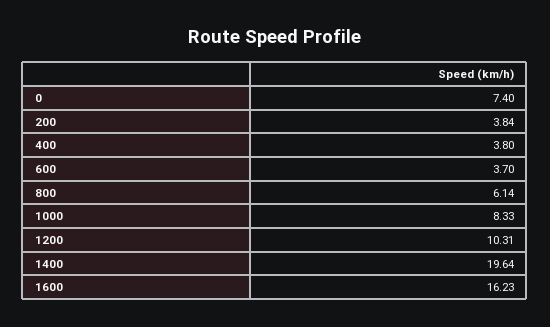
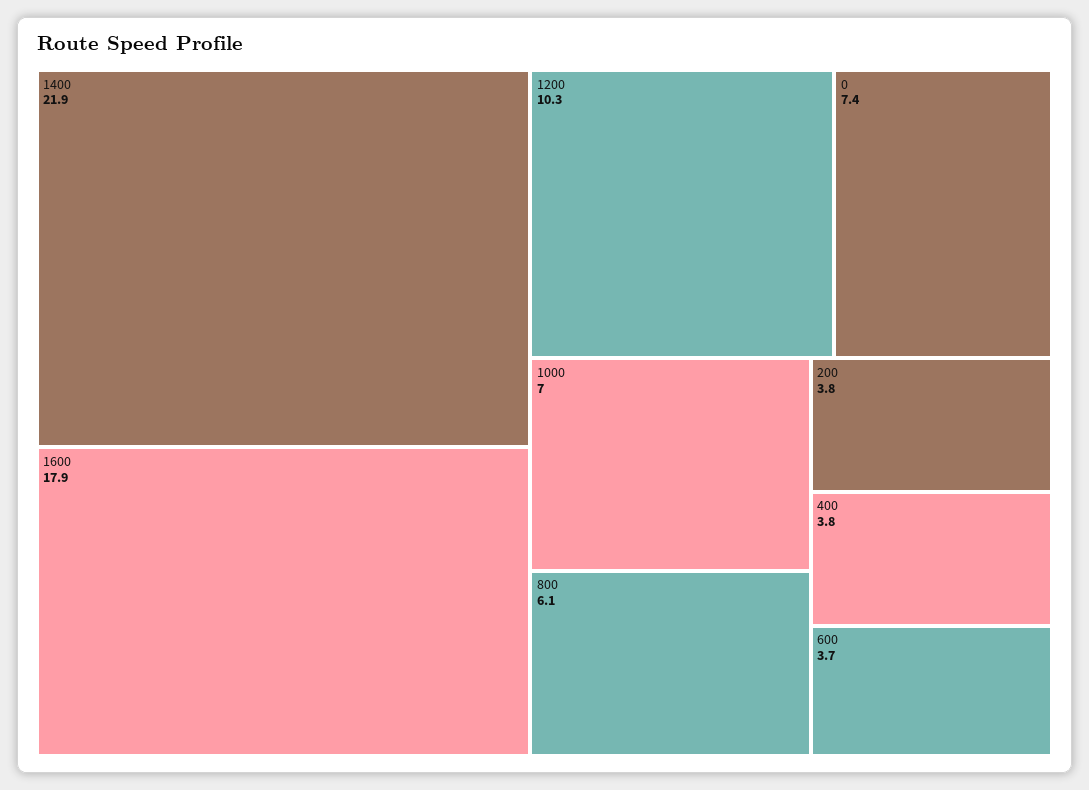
1000: 8.33 -> 7
1400: 19.64 -> 21.9
1600: 16.23 -> 17.9

